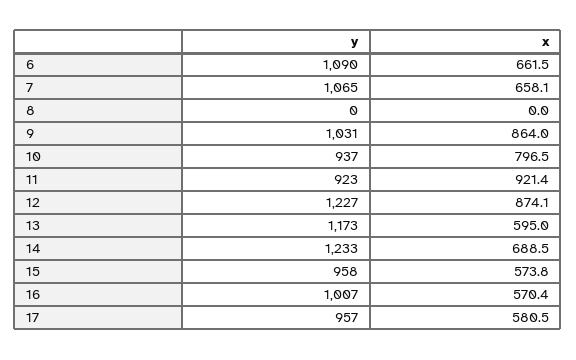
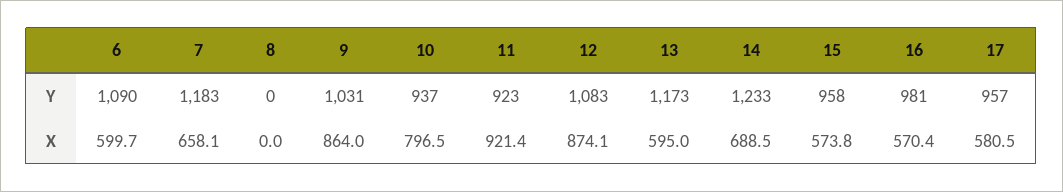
x, 6: 661.5 -> 599.7
y, 7: 1065 -> 1183
y, 12: 1227 -> 1083
y, 16: 1007 -> 981

